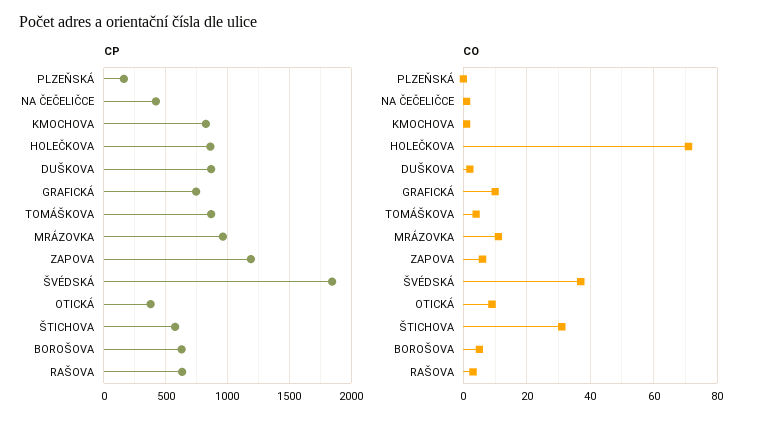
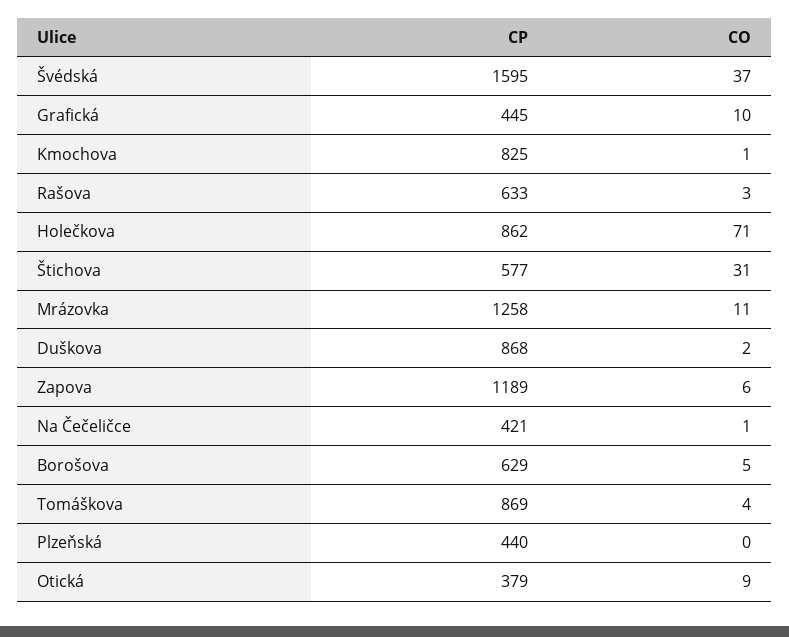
CP, PLZEŇSKÁ: 150 -> 440
CP, GRAFICKÁ: 750 -> 445
CP, MRÁZOVKA: 950 -> 1258
CP, ŠVÉDSKÁ: 1850 -> 1595

